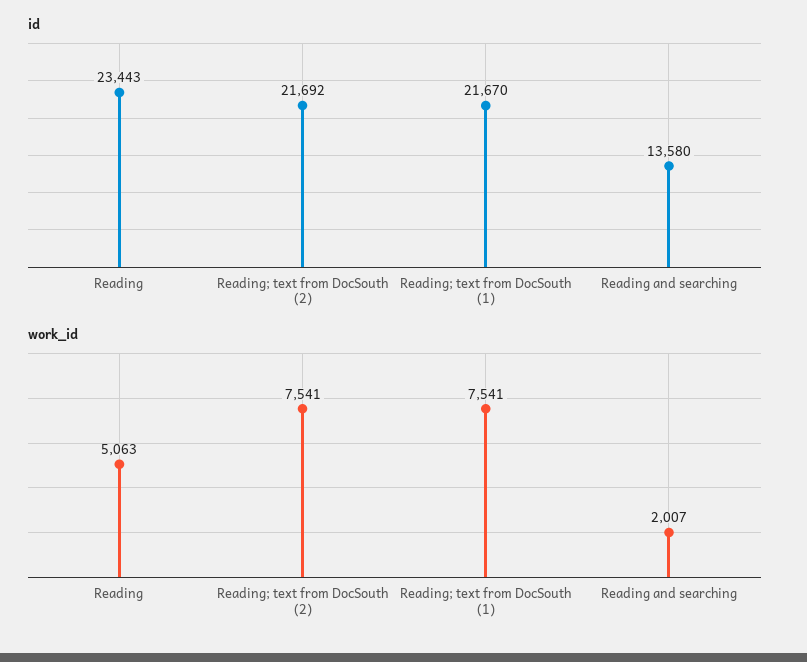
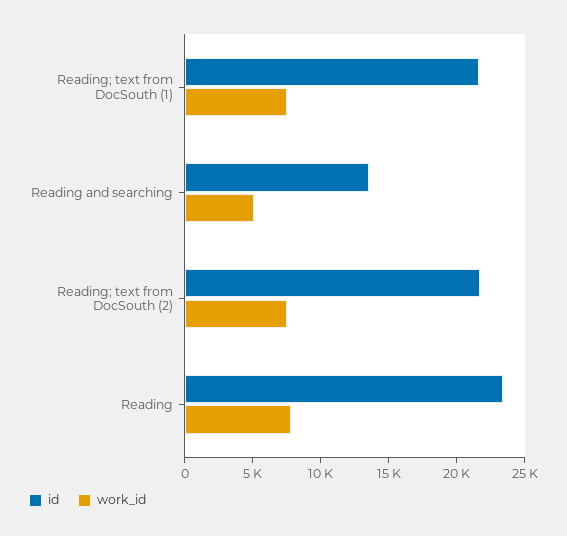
work_id, Reading: 5063 -> 8000
work_id, Reading and searching: 2007 -> 5000

